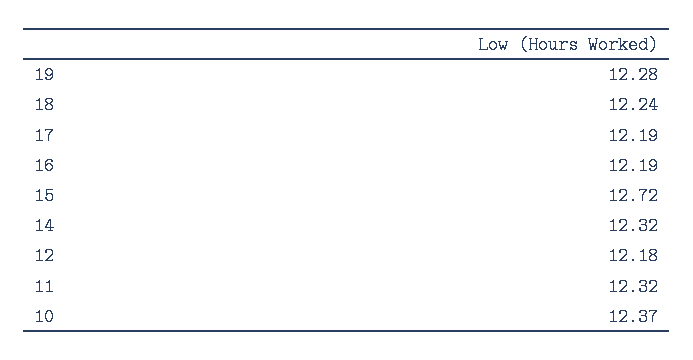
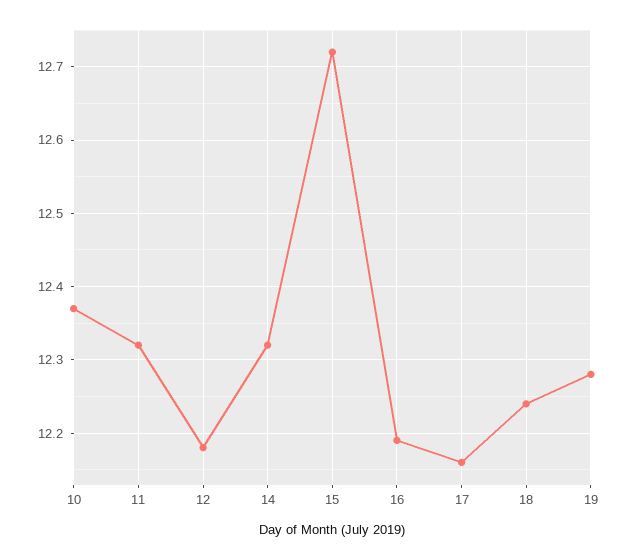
17: 12.19 -> 12.16

